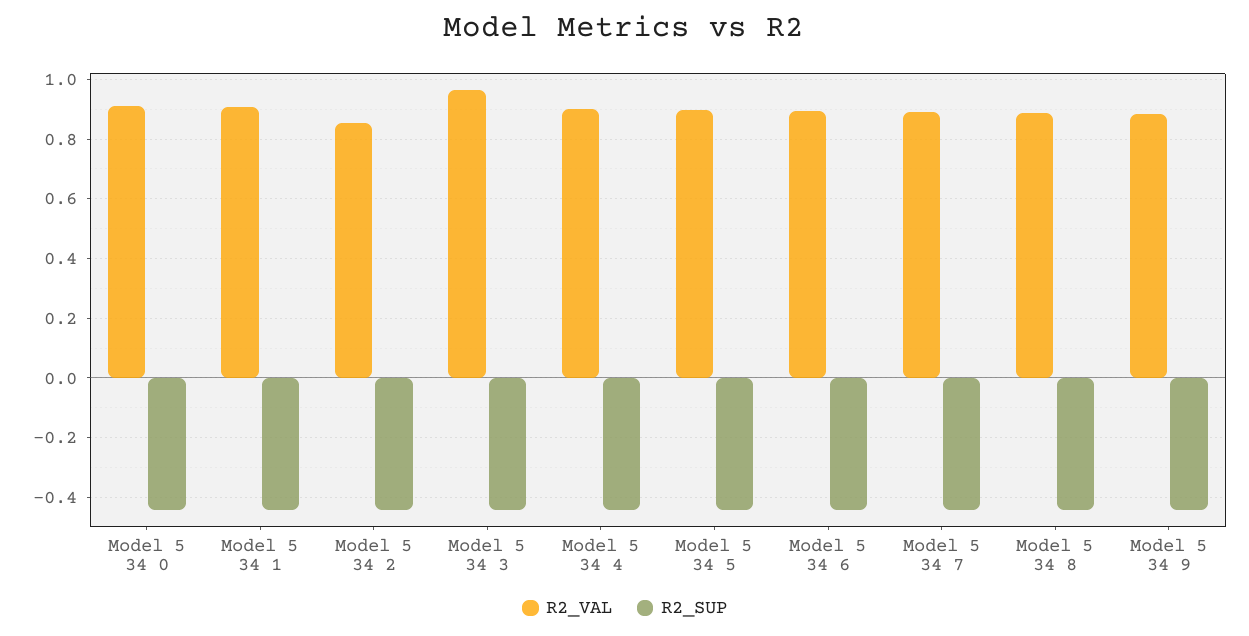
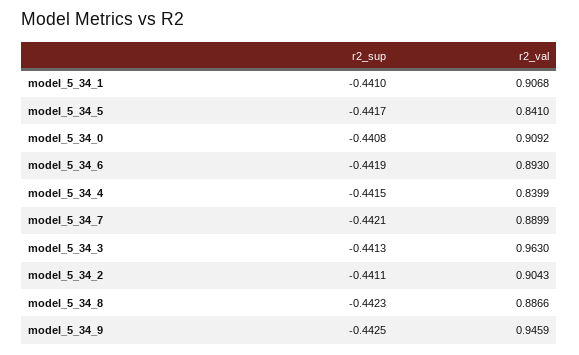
R2_VAL, Model 5 34 2: 0.85 -> 0.9043
R2_VAL, Model 5 34 4: 0.9 -> 0.8399
R2_VAL, Model 5 34 5: 0.9 -> 0.841
R2_VAL, Model 5 34 9: 0.875 -> 0.9459

